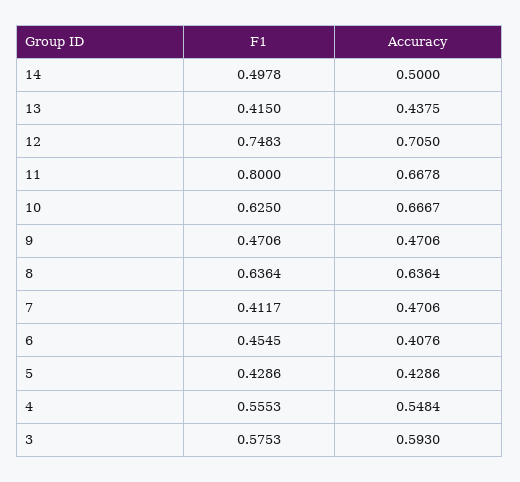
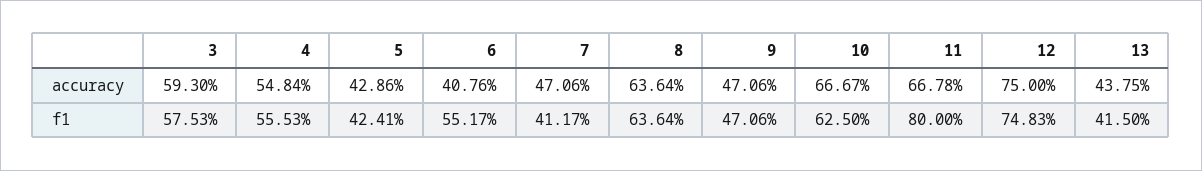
F1, 14: 0.4978 -> none
Accuracy, 14: 0.5 -> none
Accuracy, 12: 0.705 -> 0.75
F1, 6: 0.4545 -> 0.5517
F1, 5: 0.4286 -> 0.4241

